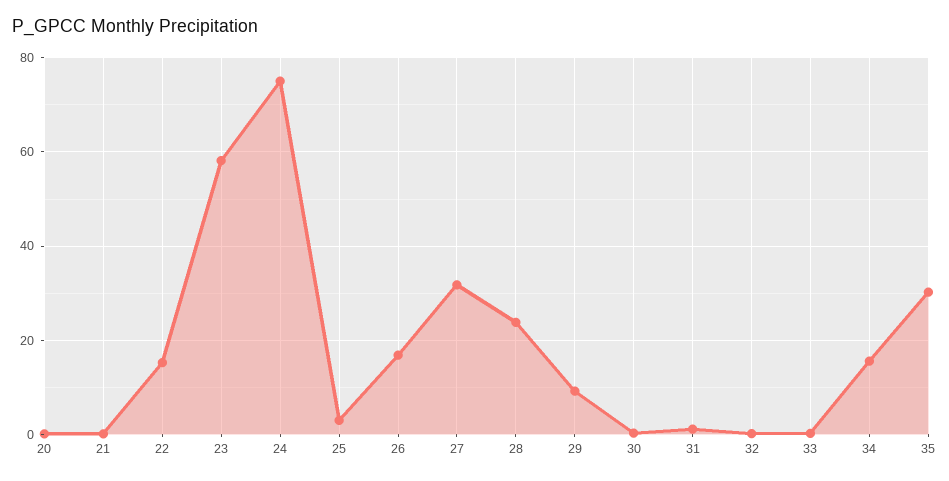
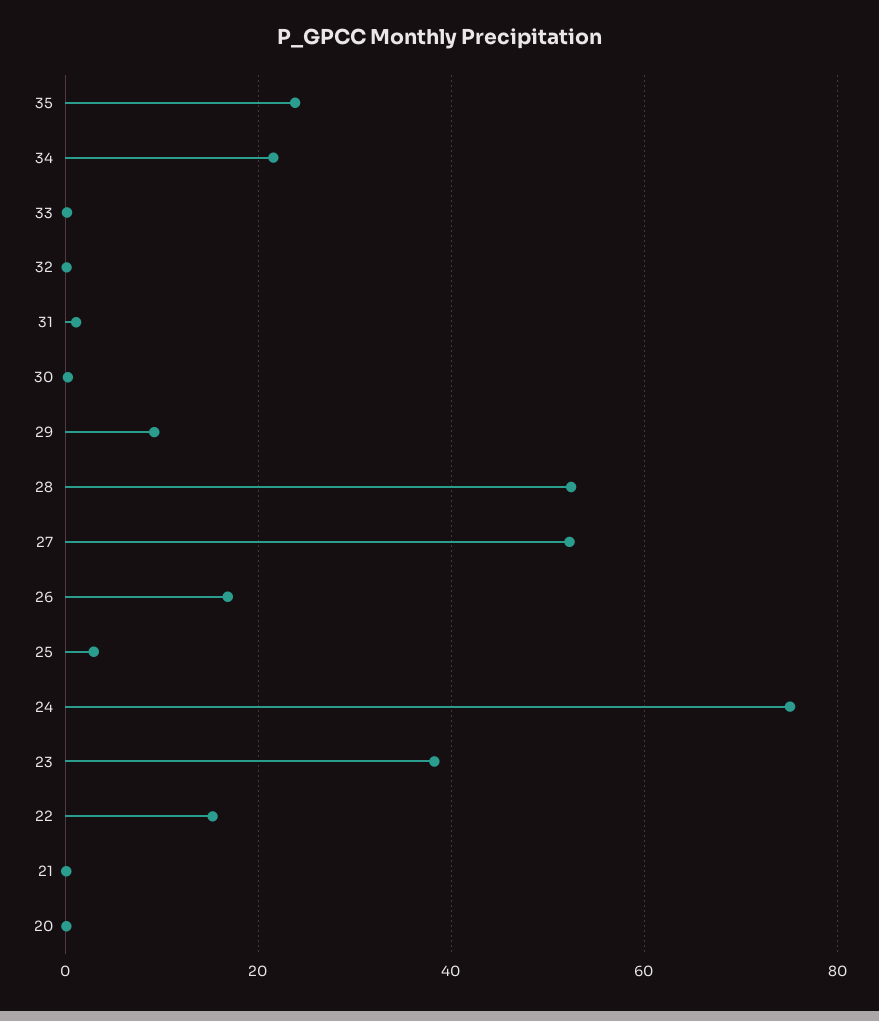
23: 58 -> 38
27: 32 -> 52
28: 24 -> 52
34: 16 -> 22
35: 30 -> 24

